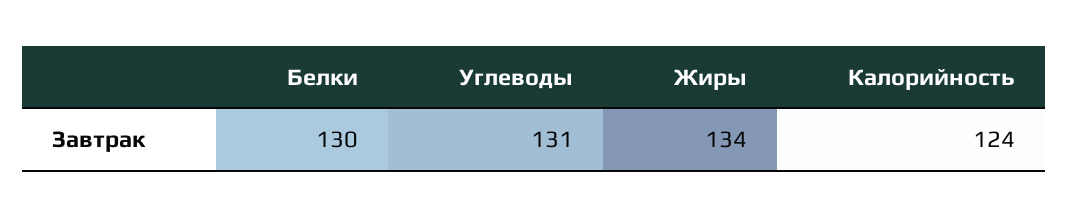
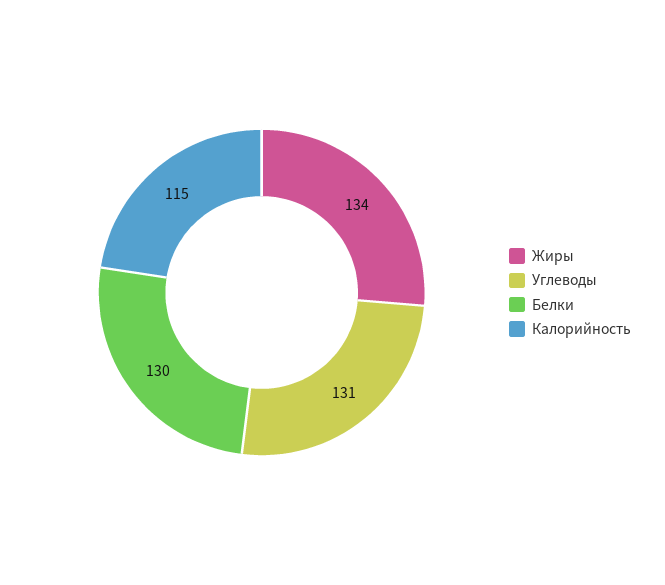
Калорийность: 124 -> 115

